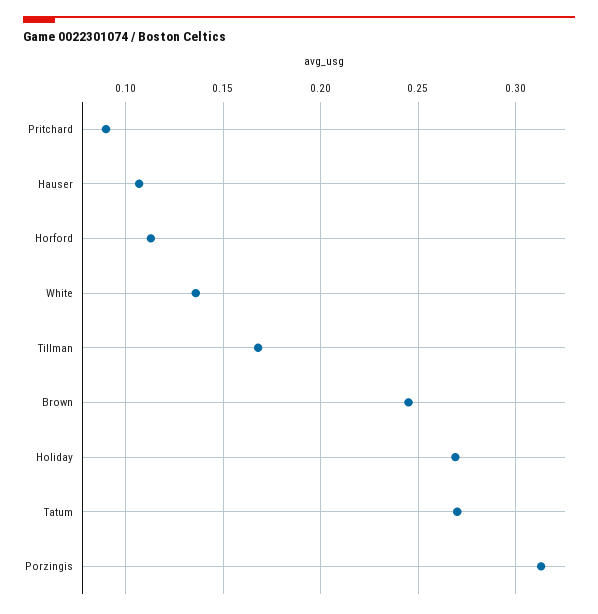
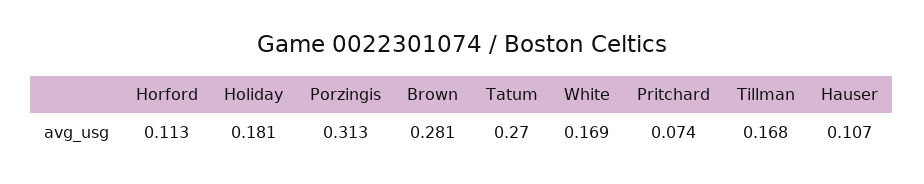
Pritchard: 0.09 -> 0.074
White: 0.135 -> 0.169
Brown: 0.245 -> 0.281
Holiday: 0.27 -> 0.181

